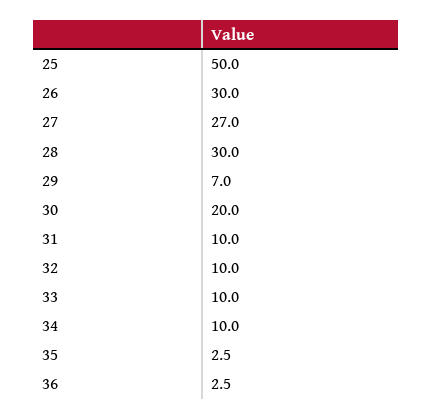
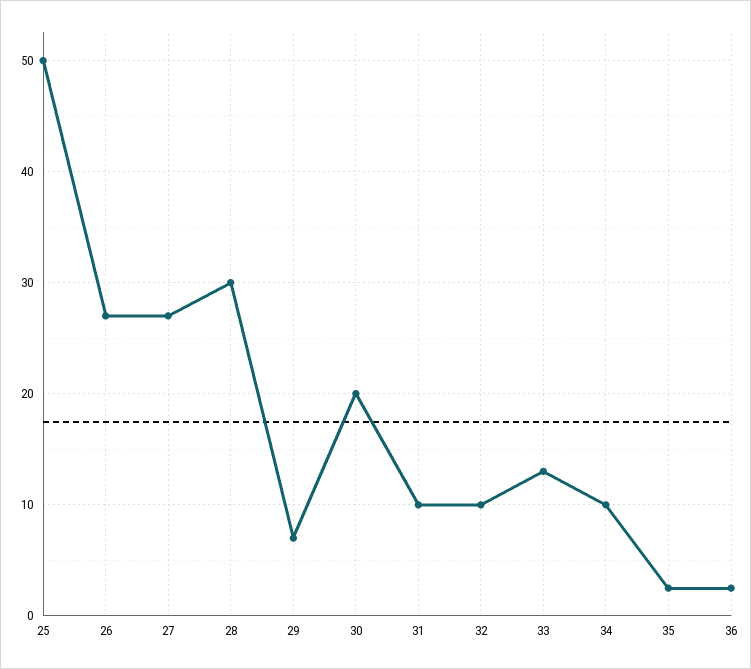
26: 30 -> 27
33: 10 -> 13

